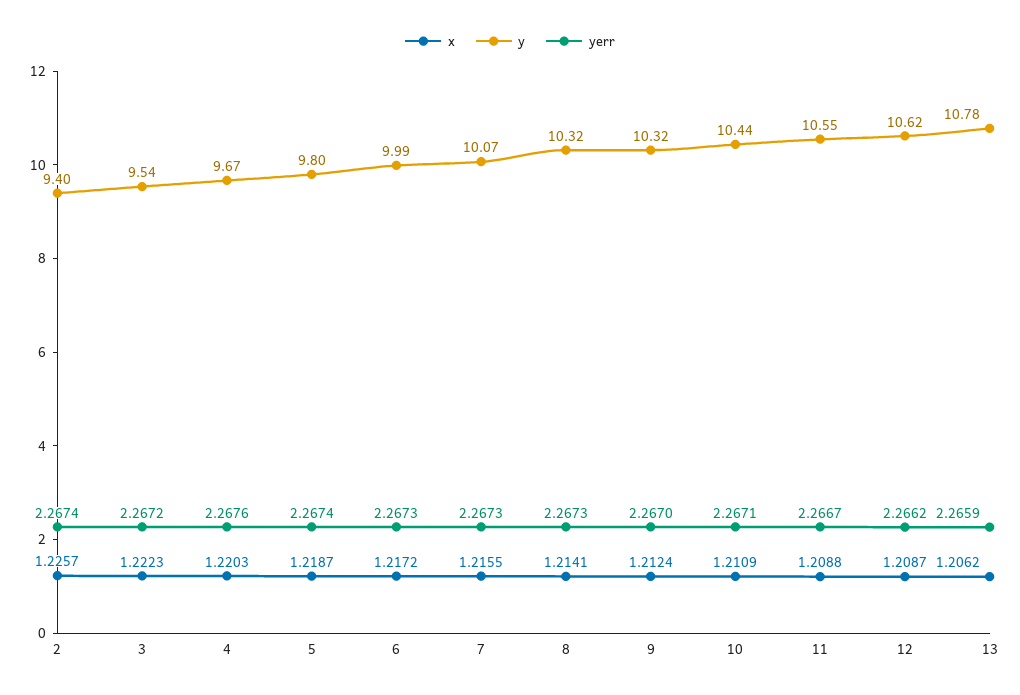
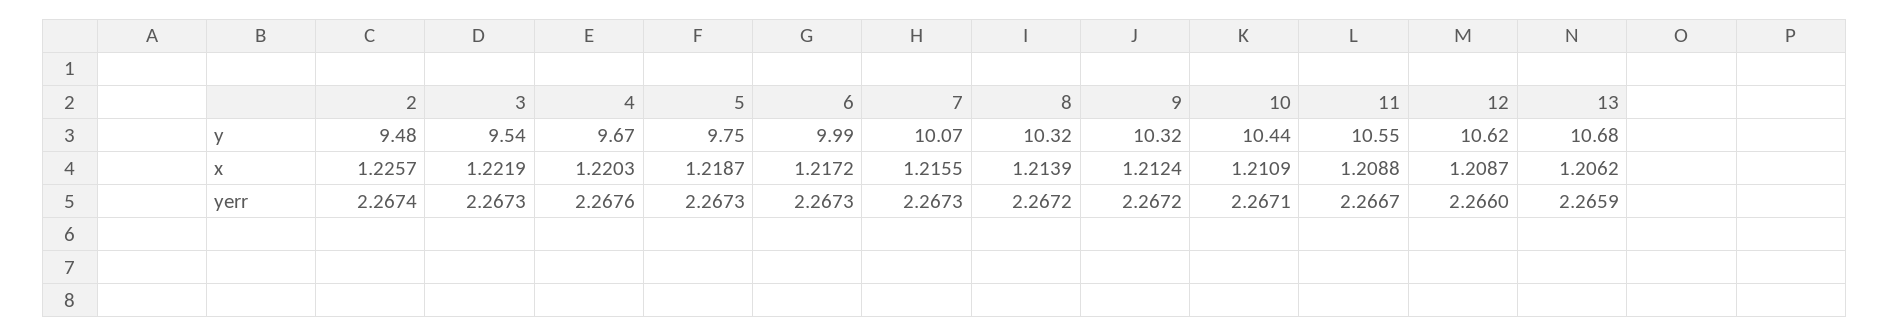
y, 2: 9.4 -> 9.48
x, 3: 1.2223 -> 1.2219
yerr, 3: 2.2672 -> 2.2673
y, 5: 9.8 -> 9.75
yerr, 5: 2.2674 -> 2.2673
x, 8: 1.2141 -> 1.2139
yerr, 8: 2.2673 -> 2.2672
yerr, 9: 2.267 -> 2.2672
yerr, 12: 2.2662 -> 2.266
y, 13: 10.78 -> 10.68

